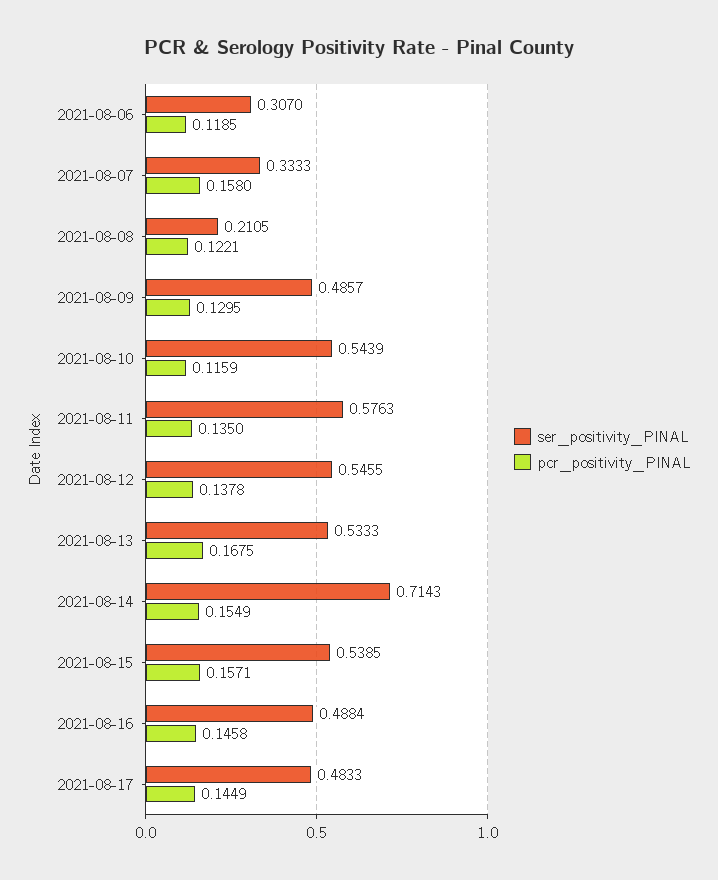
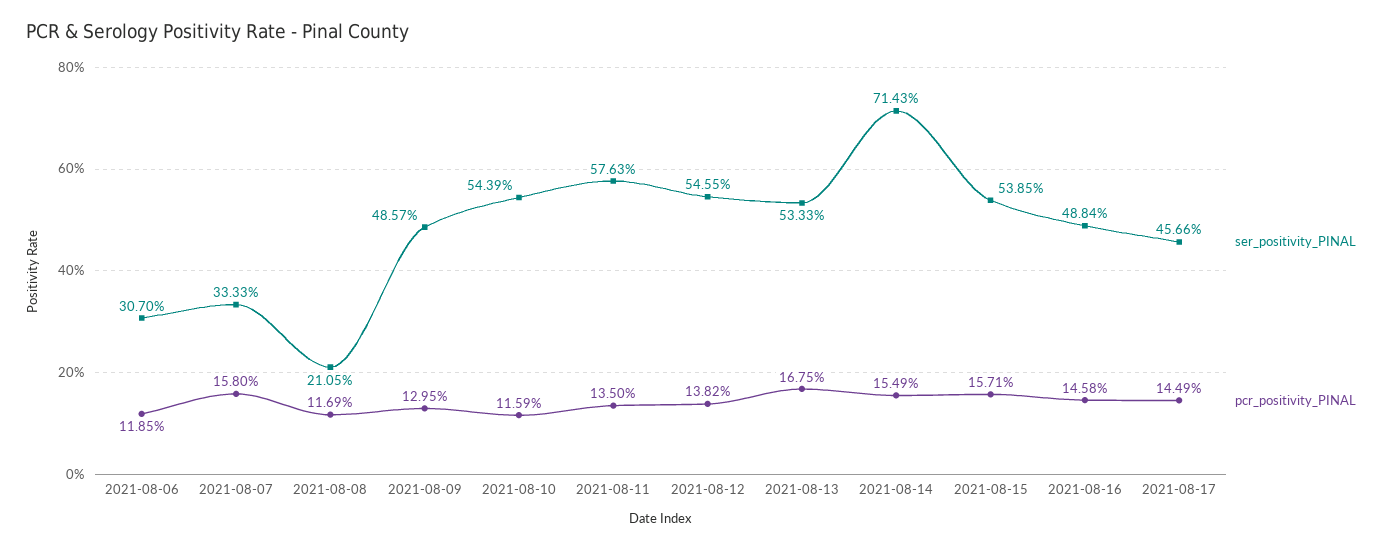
pcr_positivity_PINAL, 2021-08-08: 0.1221 -> 0.1169
pcr_positivity_PINAL, 2021-08-12: 0.1378 -> 0.1382
ser_positivity_PINAL, 2021-08-17: 0.4833 -> 0.4566

